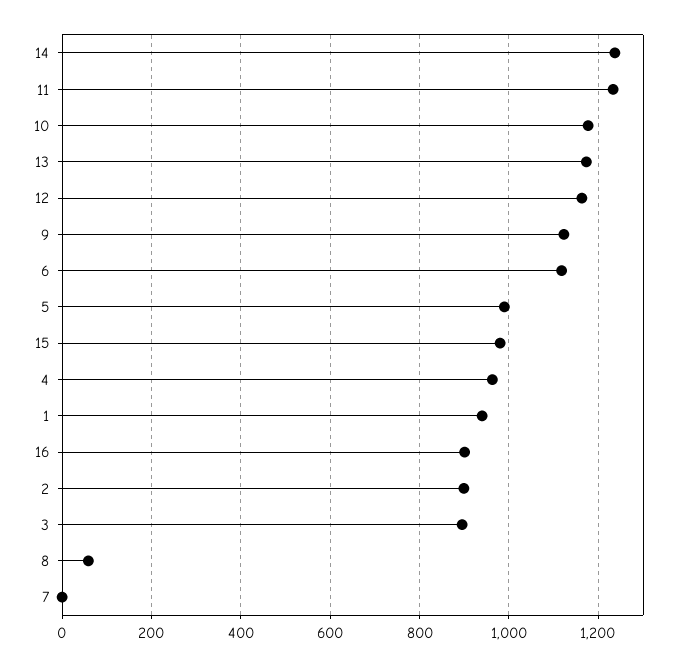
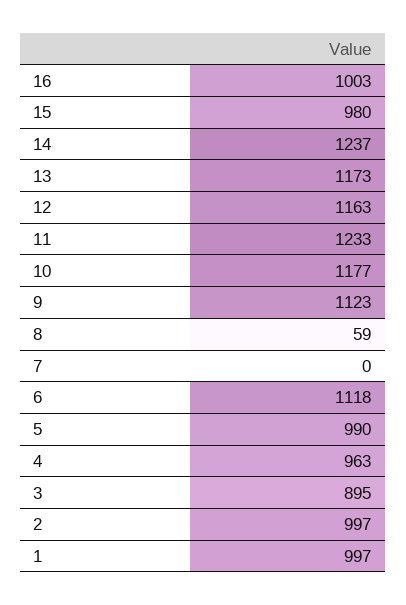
1: 940 -> 997
16: 900 -> 1003
2: 900 -> 997

